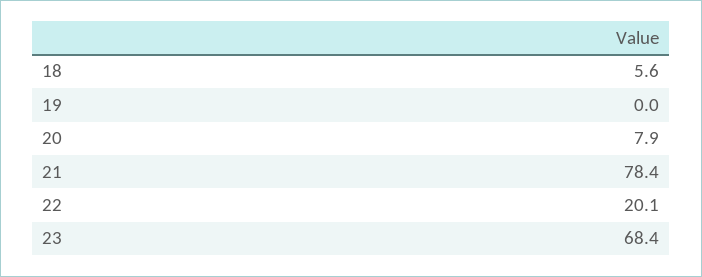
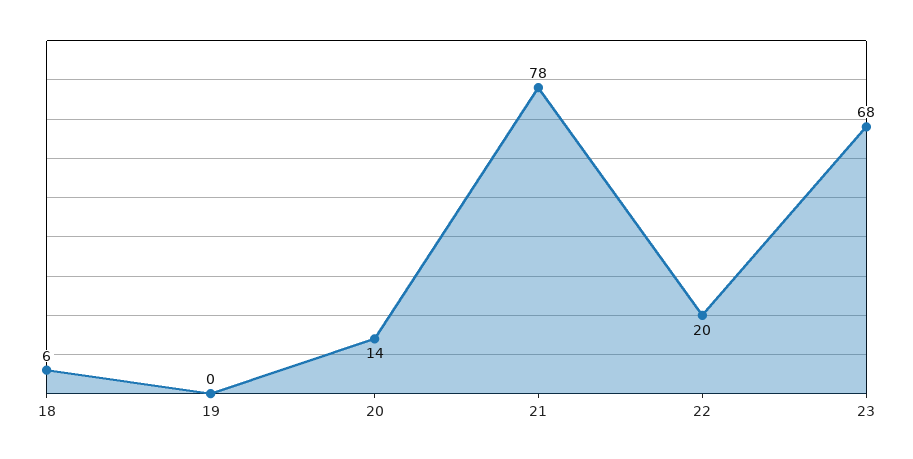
20: 7.9 -> 14

